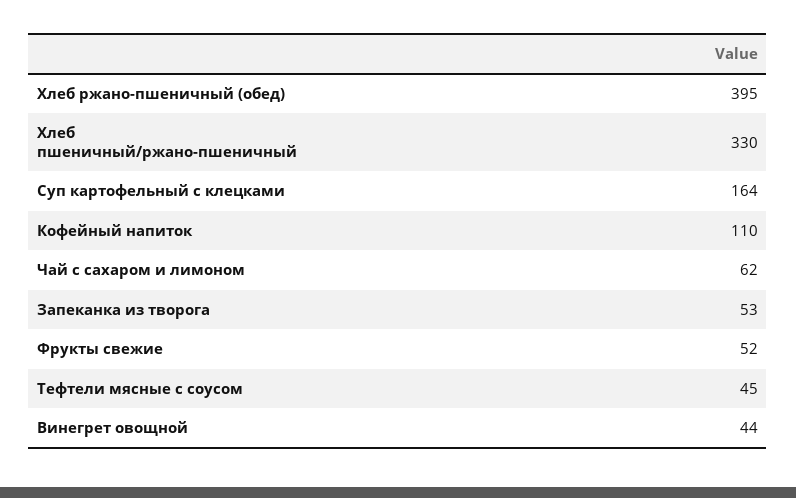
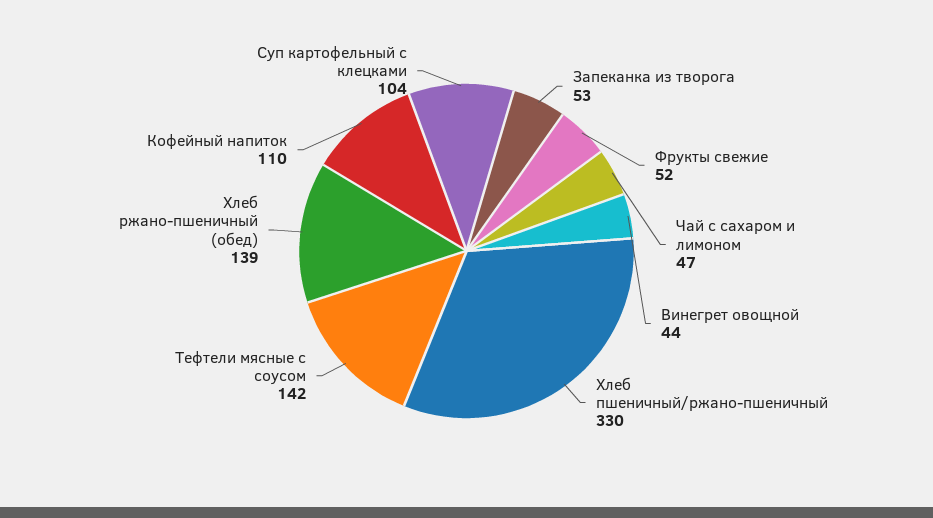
Хлеб ржано-пшеничный (обед): 395 -> 139
Суп картофельный с клецками: 164 -> 104
Чай с сахаром и лимоном: 62 -> 47
Тефтели мясные с соусом: 45 -> 142

